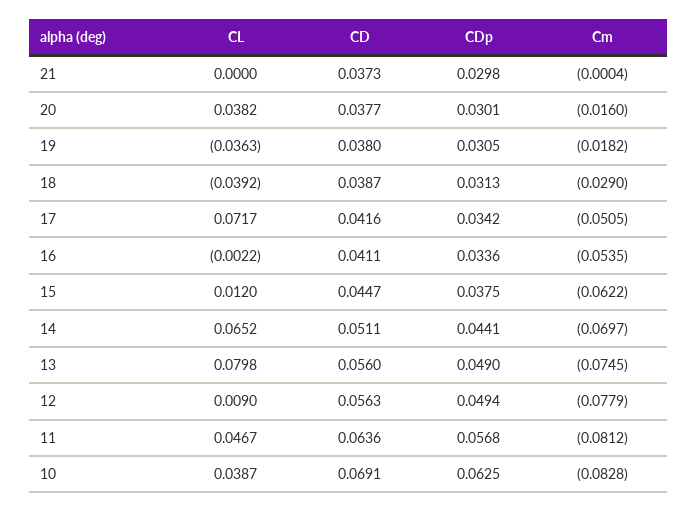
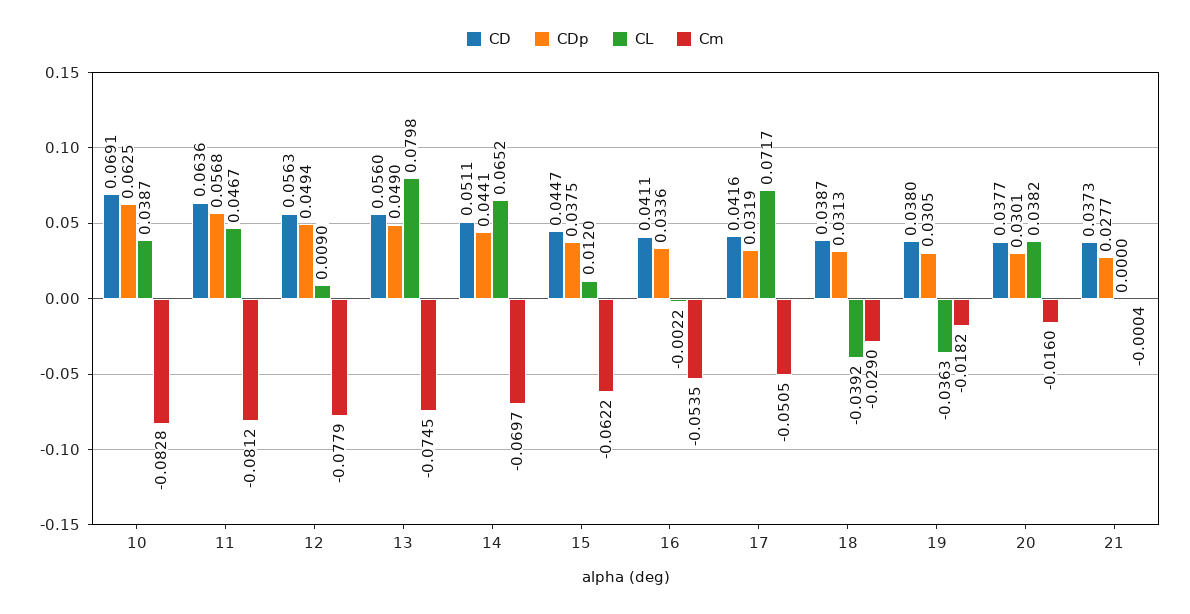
CDp, 21: 0.0298 -> 0.0277
CDp, 17: 0.0342 -> 0.0319

